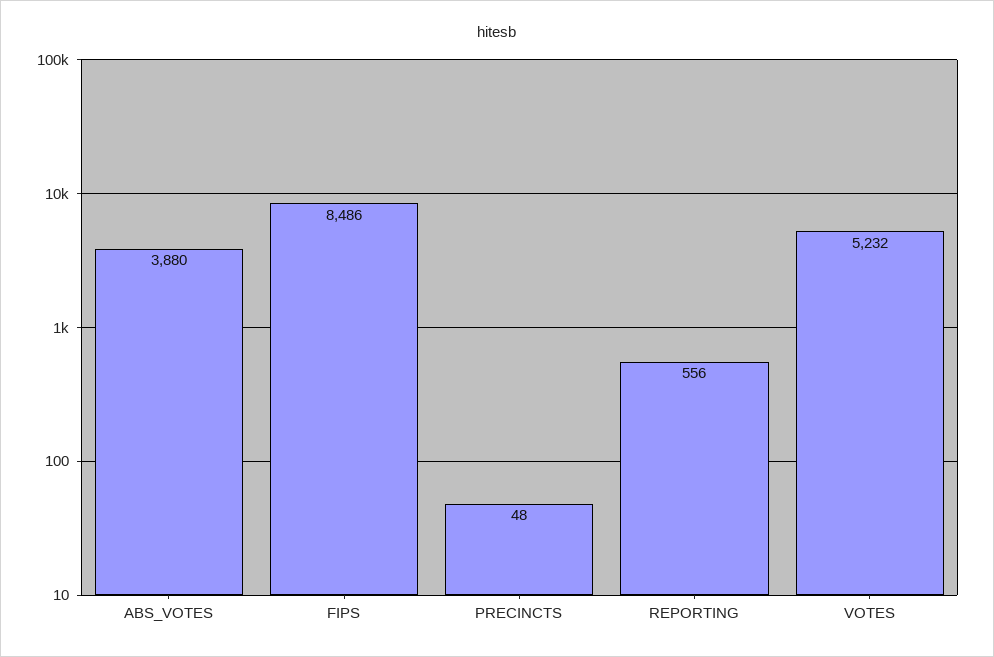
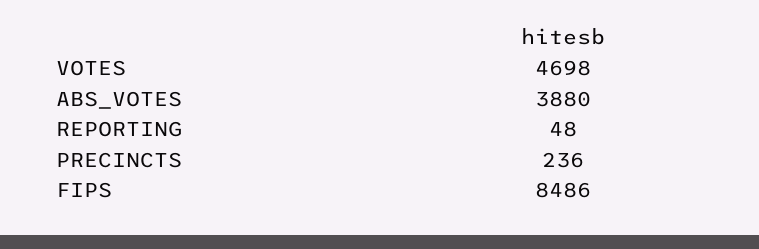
PRECINCTS: 48 -> 236
REPORTING: 556 -> 48
VOTES: 5232 -> 4698

